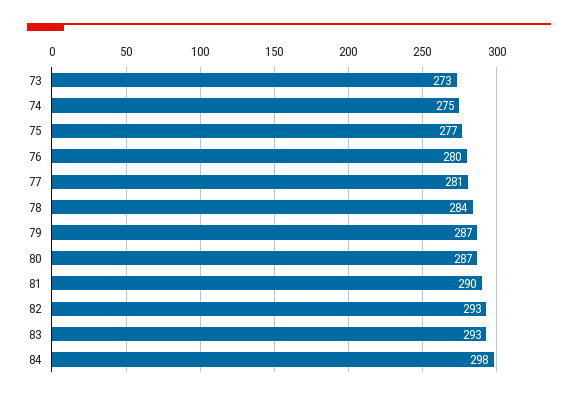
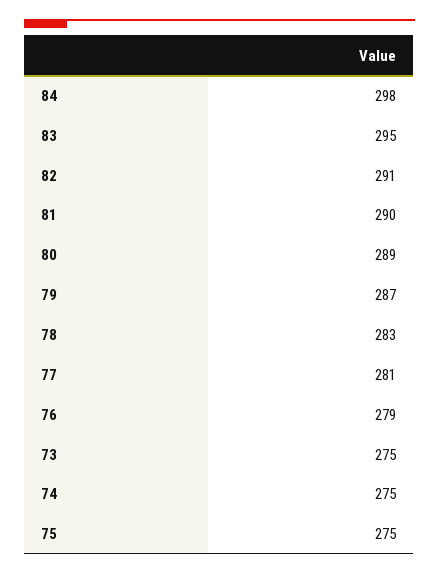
73: 273 -> 275
75: 277 -> 275
76: 280 -> 279
78: 284 -> 283
80: 287 -> 289
82: 293 -> 291
83: 293 -> 295

